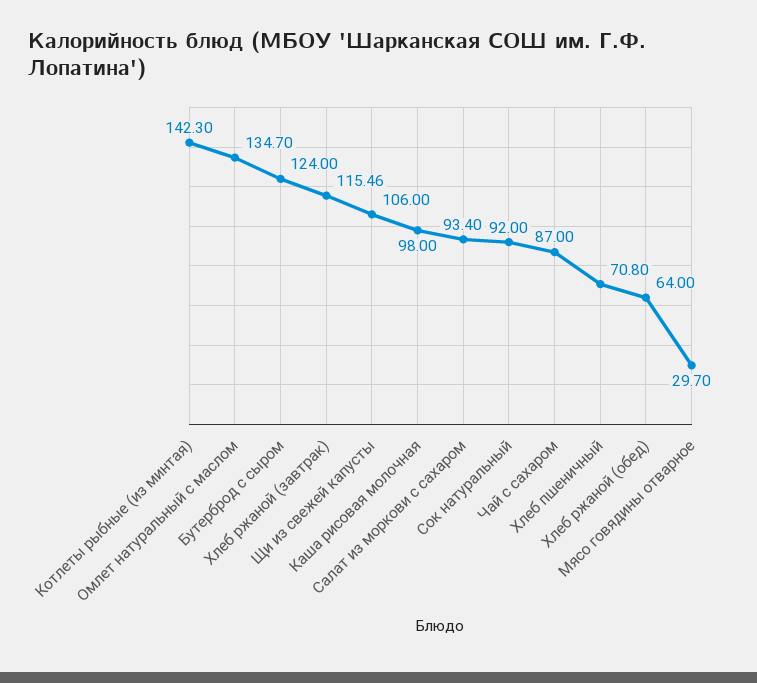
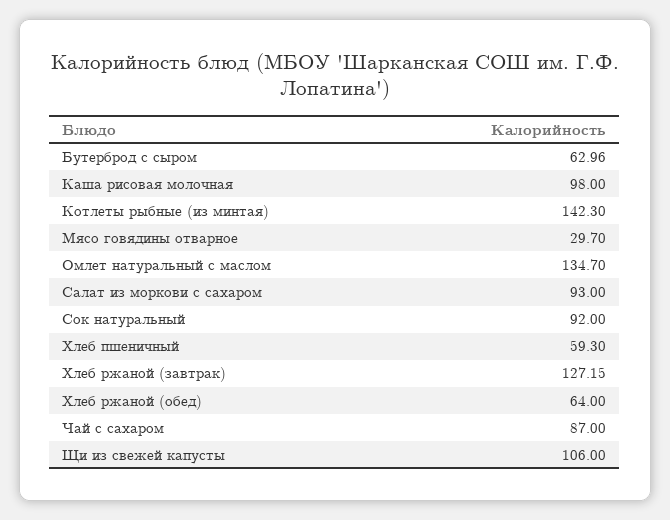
Бутерброд с сыром: 124 -> 62.96
Хлеб ржаной (завтрак): 115.46 -> 127.15
Салат из моркови с сахаром: 93.4 -> 93
Хлеб пшеничный: 70.8 -> 59.3

